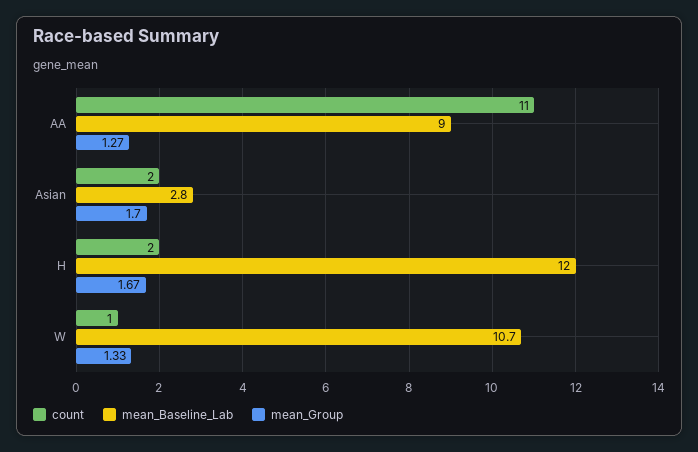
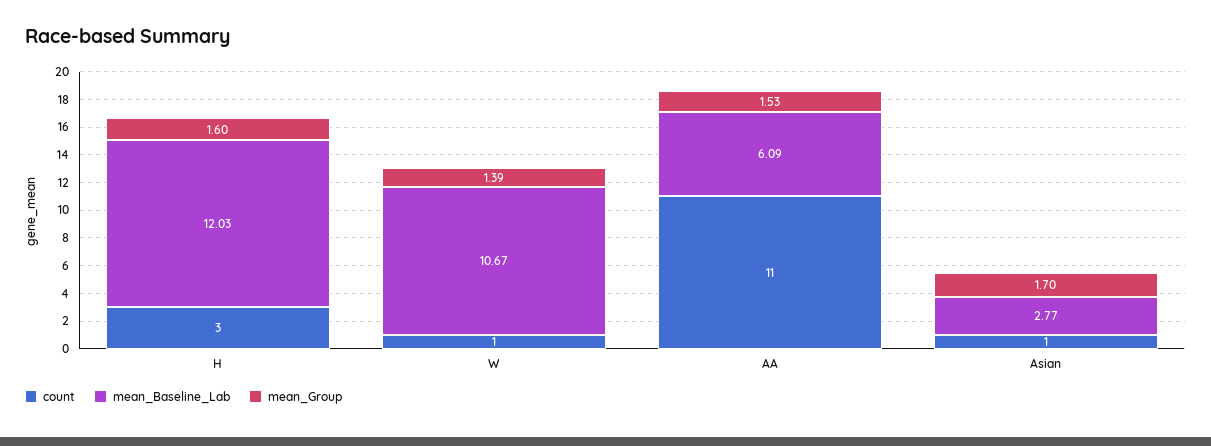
mean_Baseline_Lab, AA: 9 -> 6.09
mean_Group, AA: 1.27 -> 1.53
count, Asian: 2 -> 1
count, H: 2 -> 3
mean_Group, H: 1.67 -> 1.6
mean_Group, W: 1.33 -> 1.39

